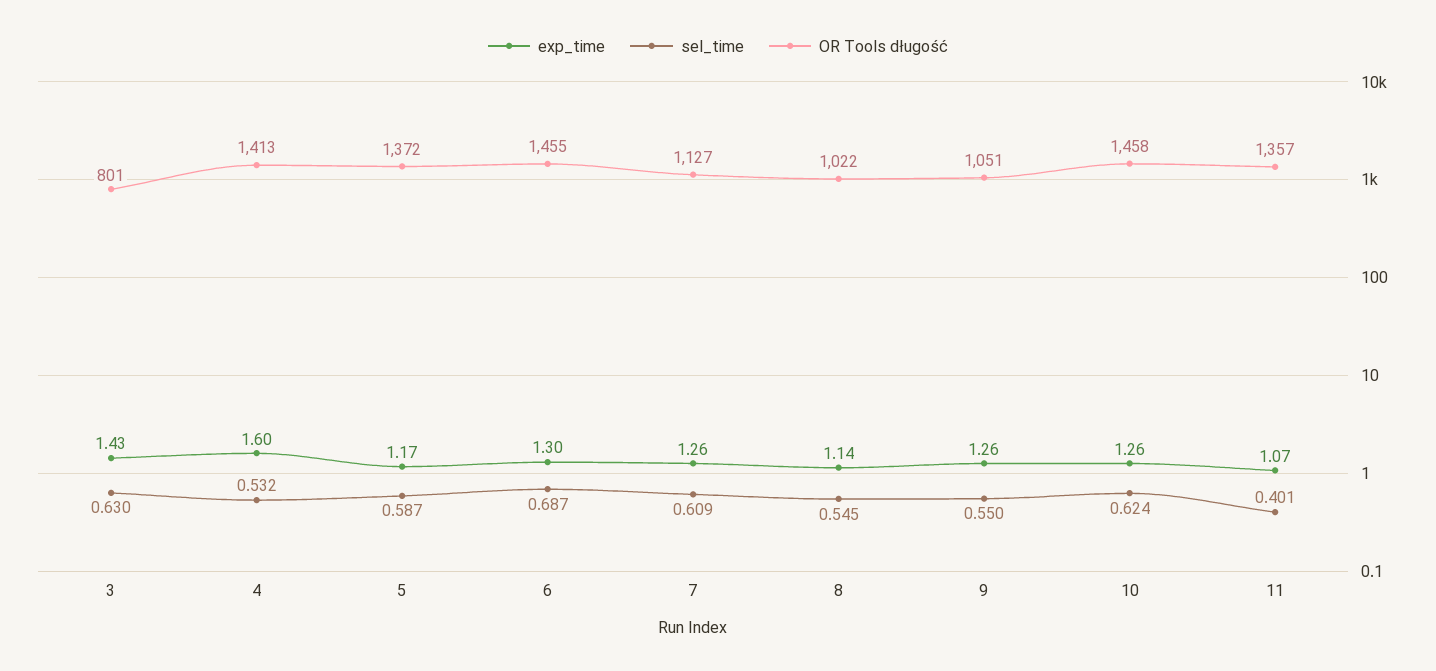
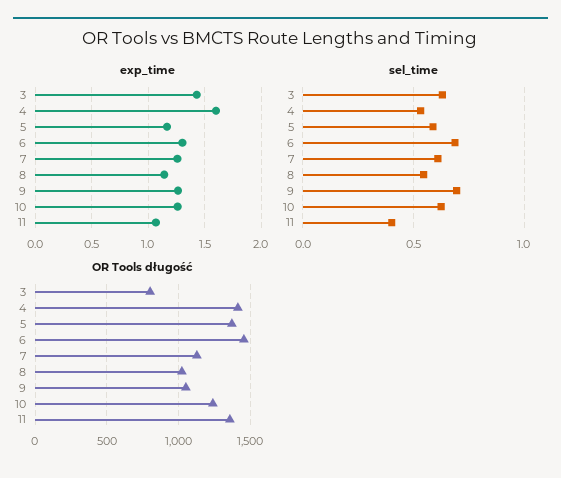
sel_time, 9: 0.55 -> 0.7
OR Tools długość, 10: 1458 -> 1250

